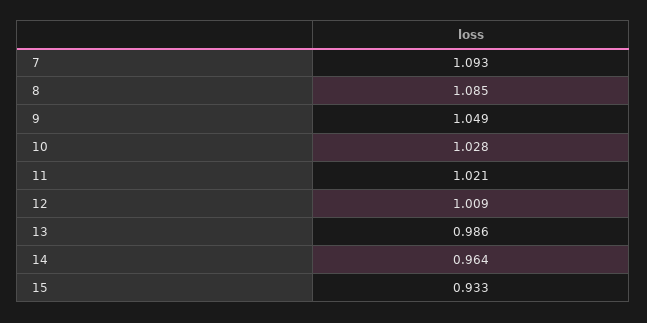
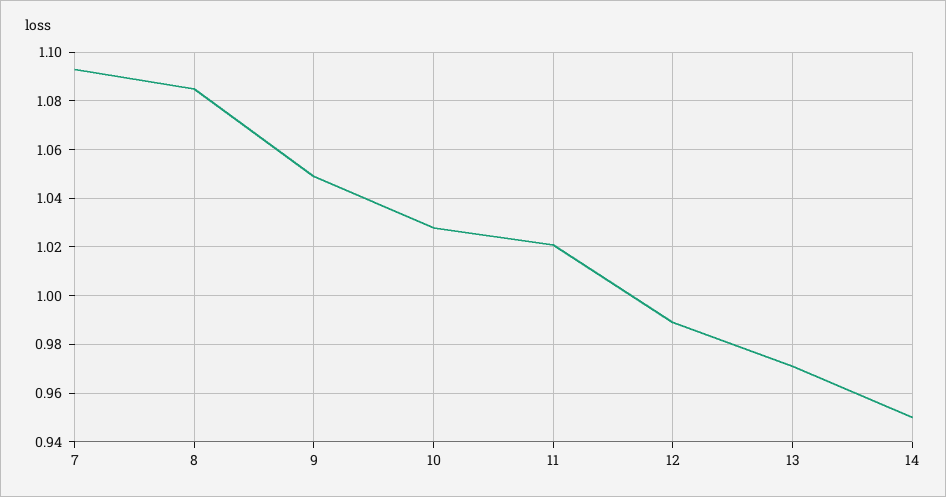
12: 1.009 -> 0.99
13: 0.986 -> 0.97
14: 0.964 -> 0.95
15: 0.933 -> none

